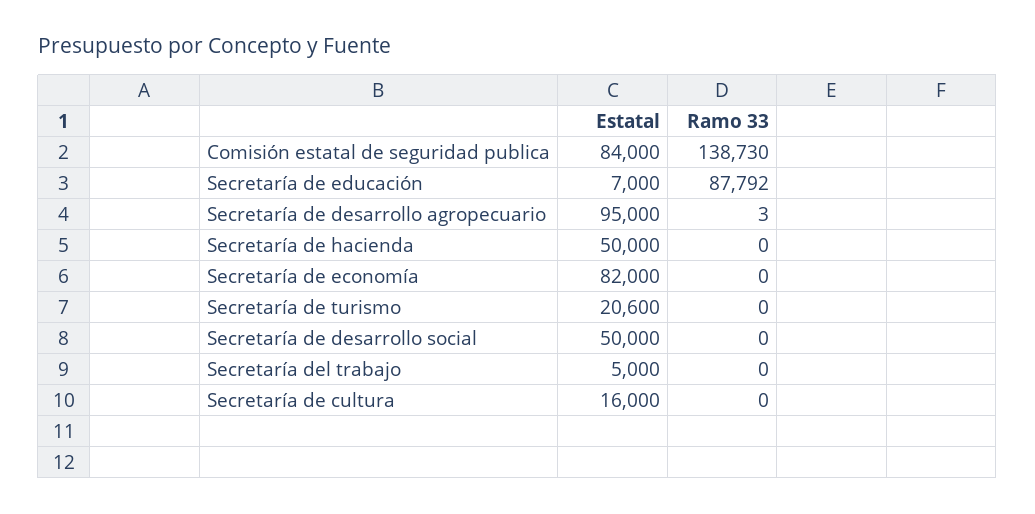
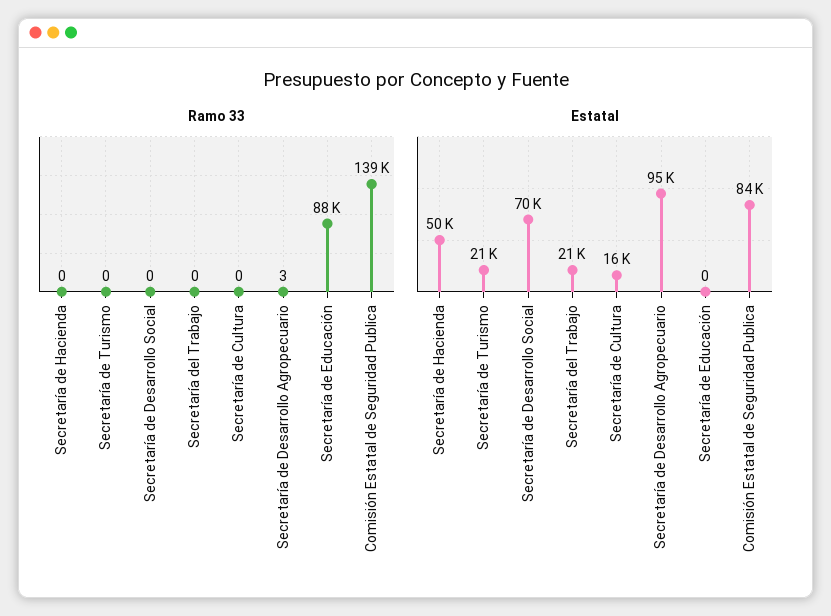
Estatal, Secretaría de educación: 7000 -> 0
Estatal, Secretaría de economía: 82000 -> none
Ramo 33, Secretaría de economía: 0 -> none
Estatal, Secretaría de desarrollo social: 50000 -> 70000
Estatal, Secretaría del trabajo: 5000 -> 21000

